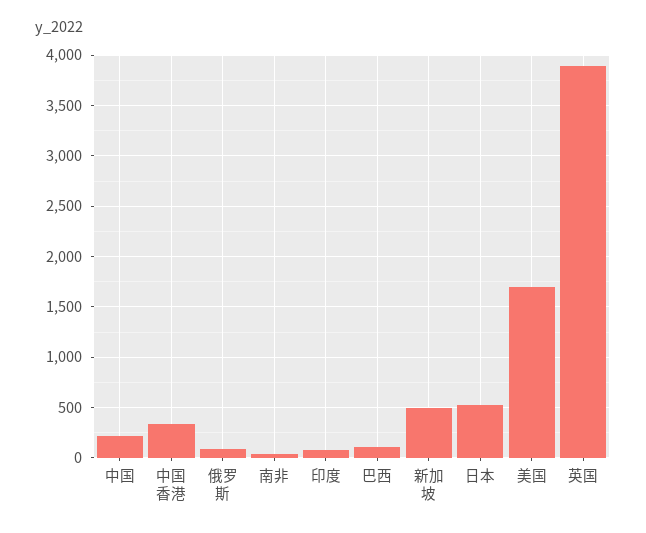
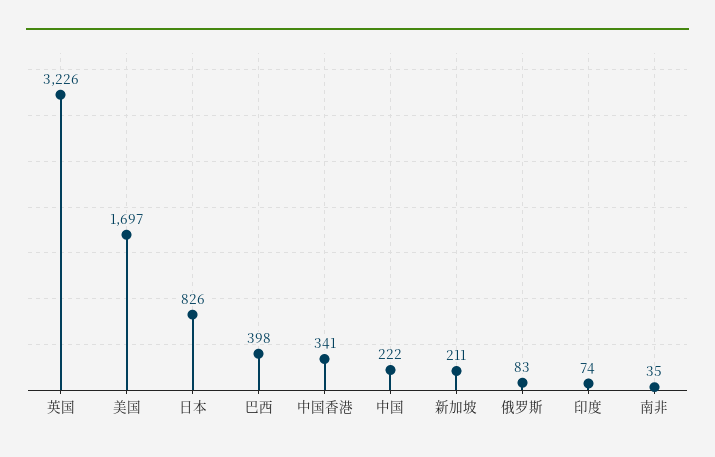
巴西: 100 -> 398
新加坡: 500 -> 211
日本: 500 -> 826
英国: 3900 -> 3226

